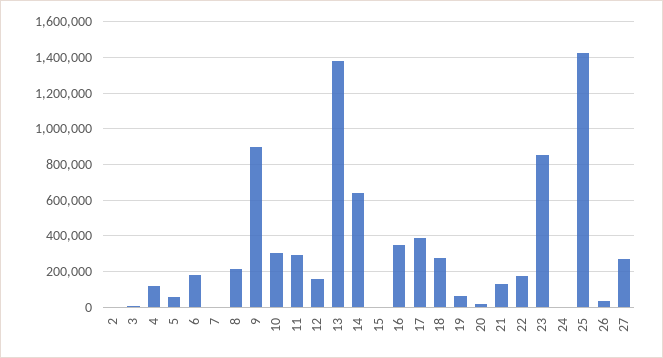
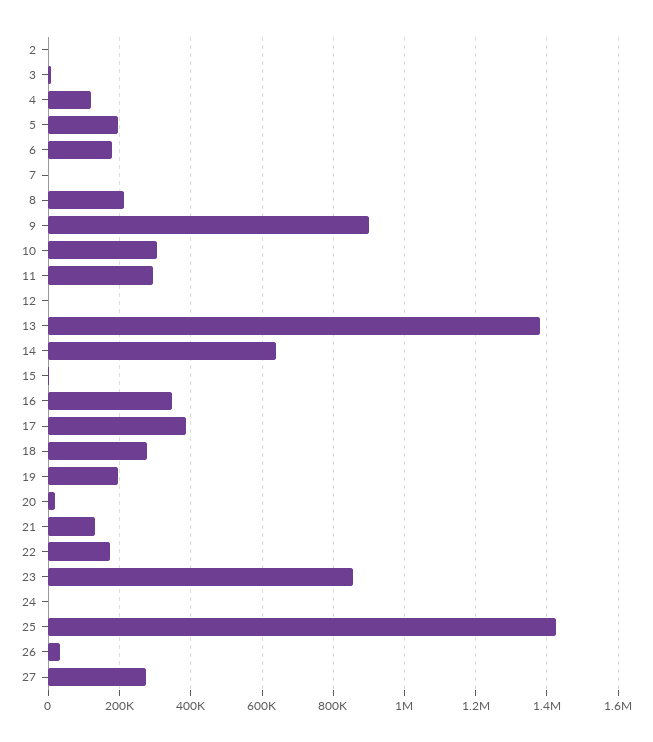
5: 50000 -> 200000
12: 150000 -> 0
19: 50000 -> 200000

